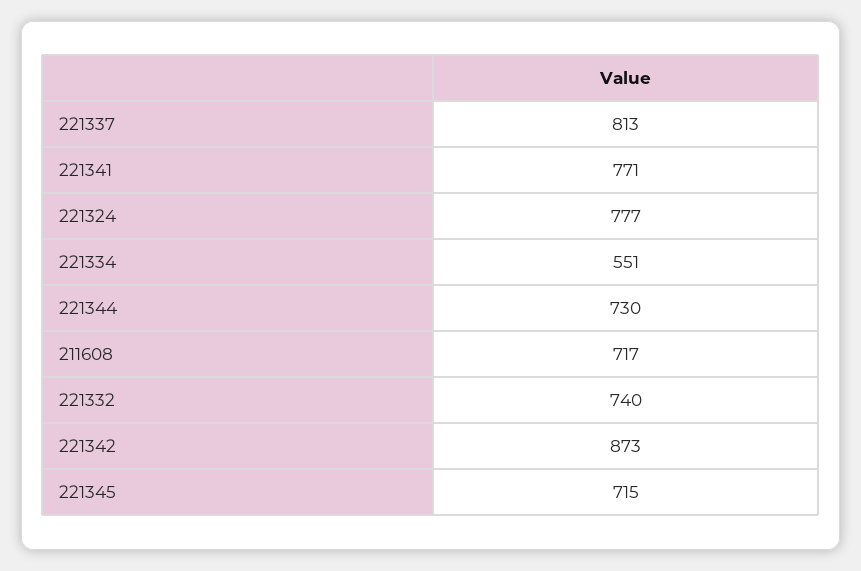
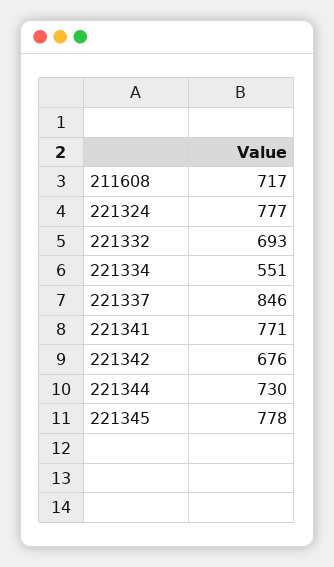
221337: 813 -> 846
221332: 740 -> 693
221342: 873 -> 676
221345: 715 -> 778

